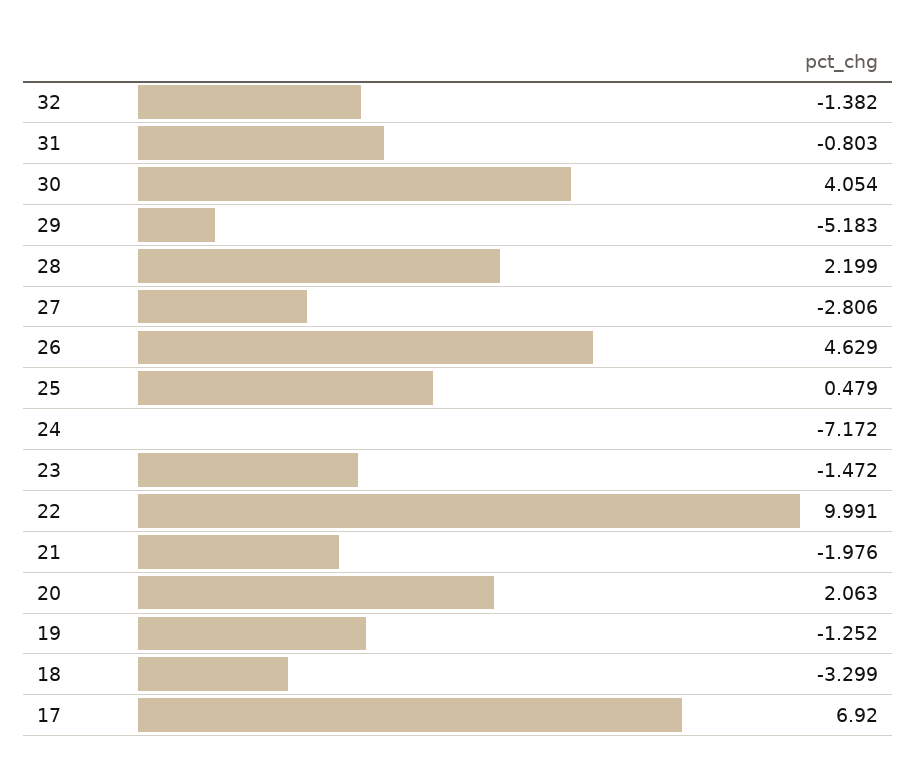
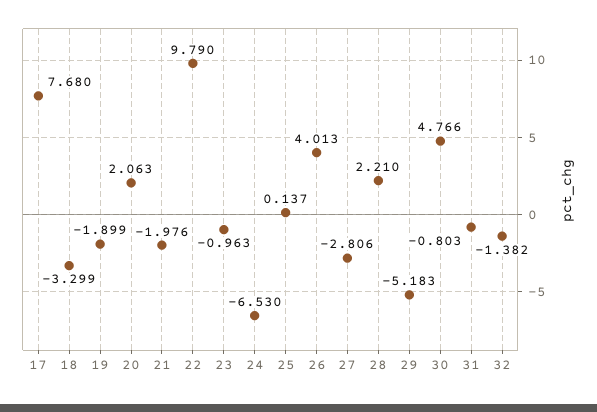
30: 4.054 -> 4.766
28: 2.199 -> 2.21
26: 4.629 -> 4.013
25: 0.479 -> 0.137
24: -7.172 -> -6.53
23: -1.472 -> -0.963
22: 9.991 -> 9.79
19: -1.252 -> -1.899
17: 6.92 -> 7.68

